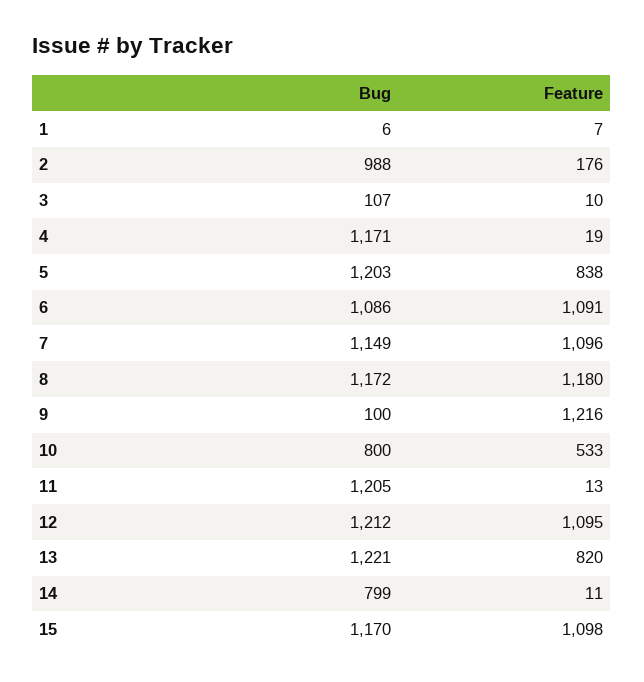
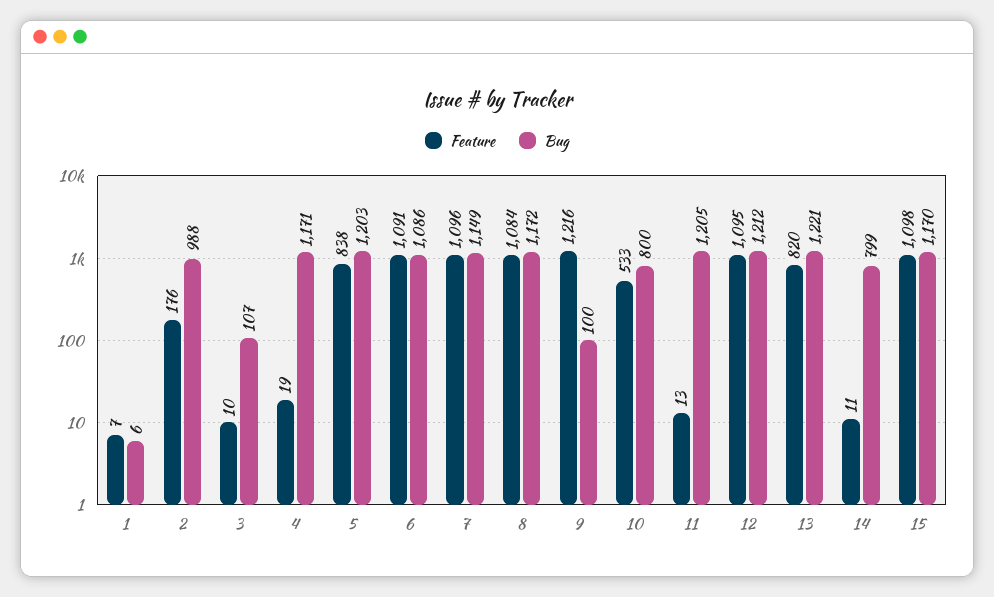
Feature, 8: 1180 -> 1084

